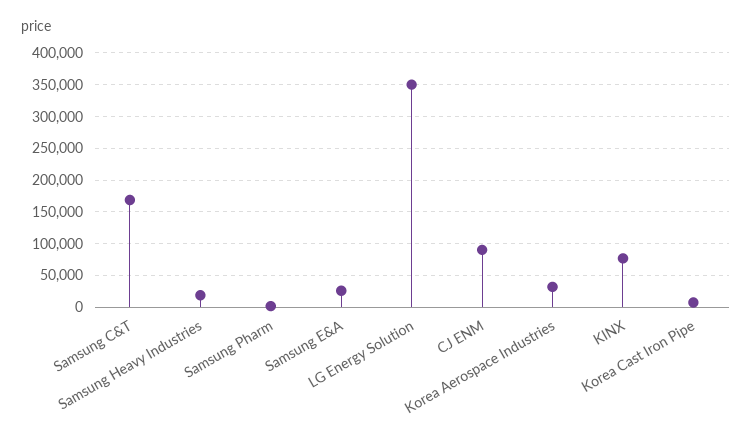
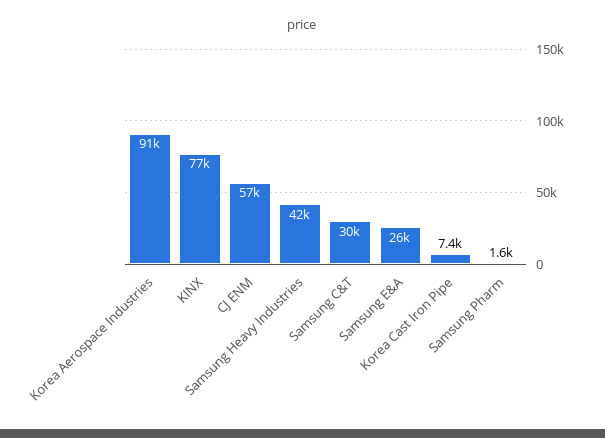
Samsung C&T: 170000 -> 30000
Samsung Heavy Industries: 20000 -> 42000
LG Energy Solution: 350000 -> none
CJ ENM: 90000 -> 57000
Korea Aerospace Industries: 30000 -> 91000

